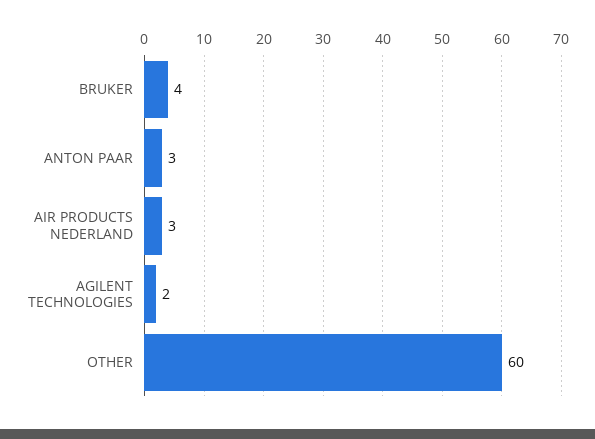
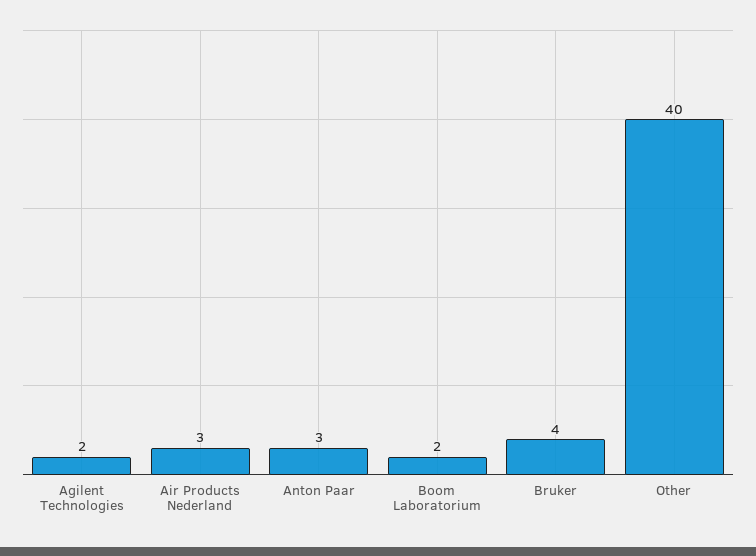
OTHER: 60 -> 40
Boom Laboratorium: none -> 2

